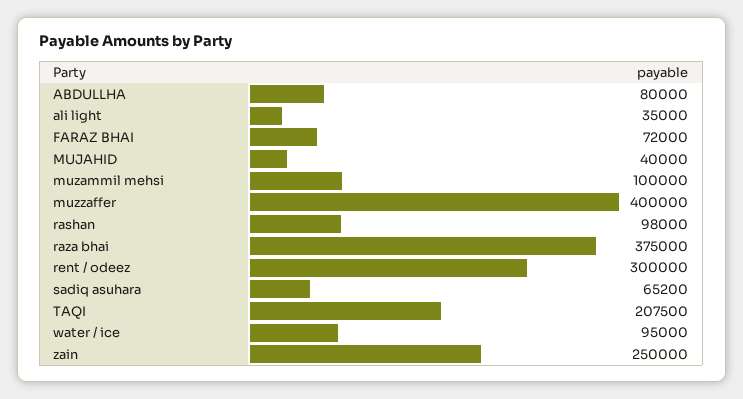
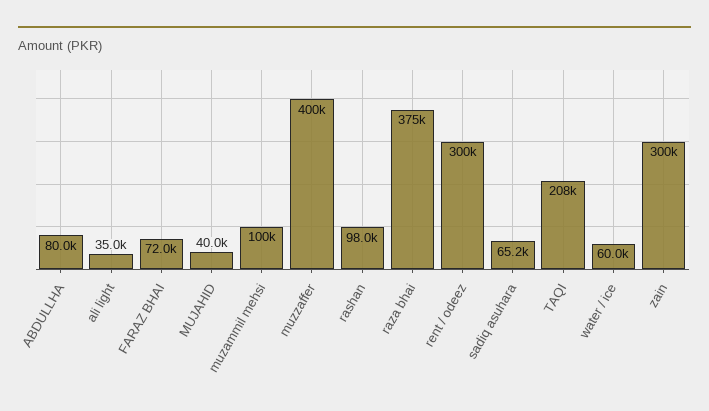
water / ice: 95000 -> 60000
zain: 250000 -> 300000

